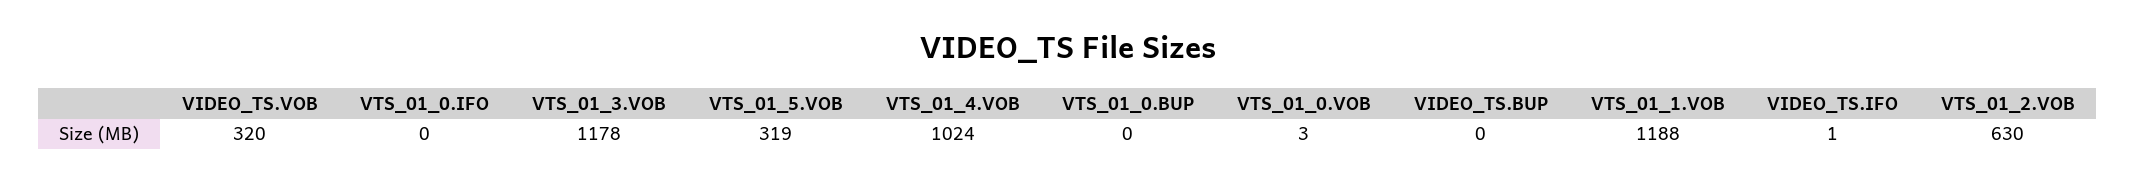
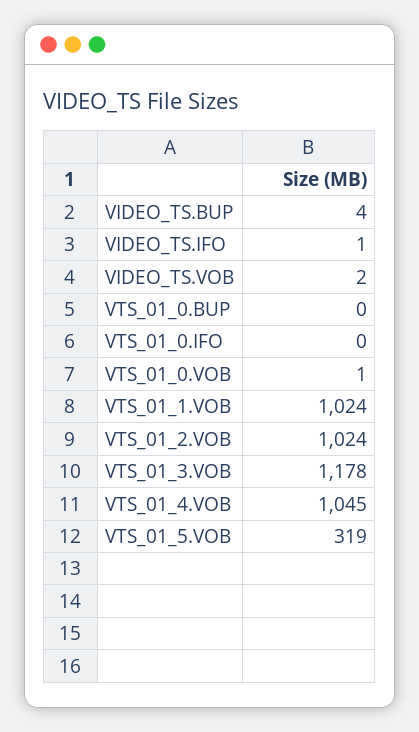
VIDEO_TS.VOB: 320 -> 2
VTS_01_4.VOB: 1024 -> 1045
VTS_01_0.VOB: 3 -> 1
VIDEO_TS.BUP: 0 -> 4
VTS_01_1.VOB: 1188 -> 1024
VTS_01_2.VOB: 630 -> 1024

